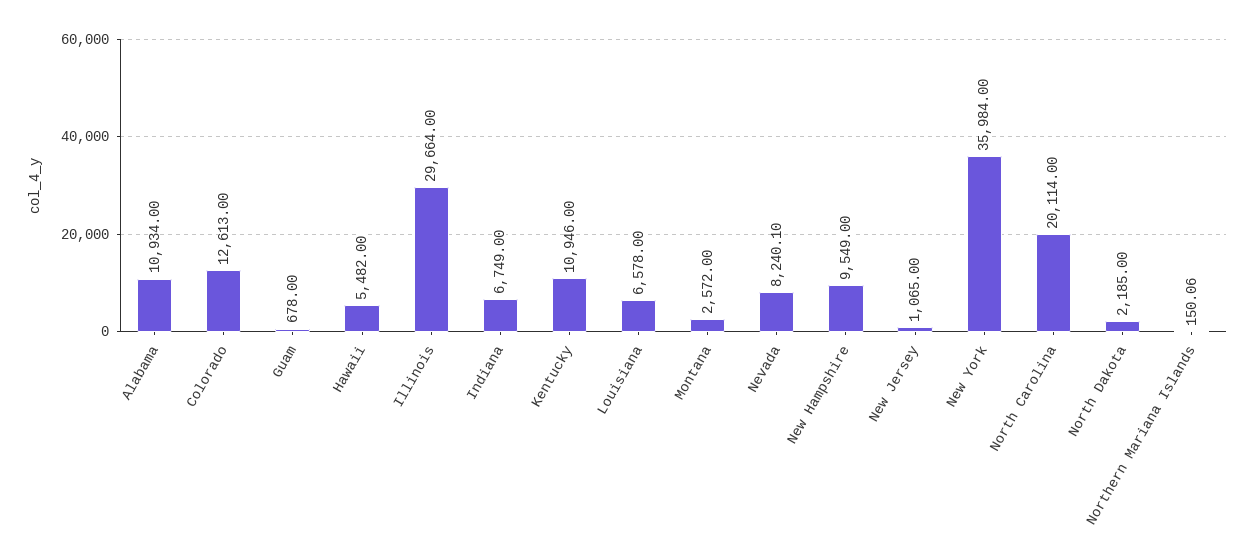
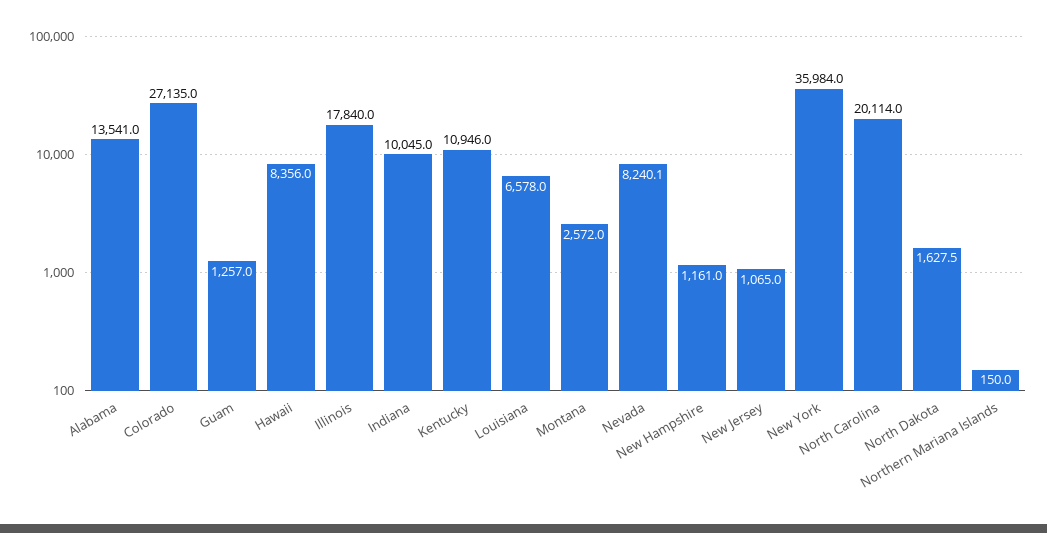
Alabama: 10934 -> 13541
Colorado: 12613 -> 27135
Guam: 678 -> 1257
Hawaii: 5482 -> 8356
Illinois: 29664 -> 17840
Indiana: 6749 -> 10045
New Hampshire: 9549 -> 1161
North Dakota: 2185 -> 1627.5
Northern Mariana Islands: 150.06 -> 150

